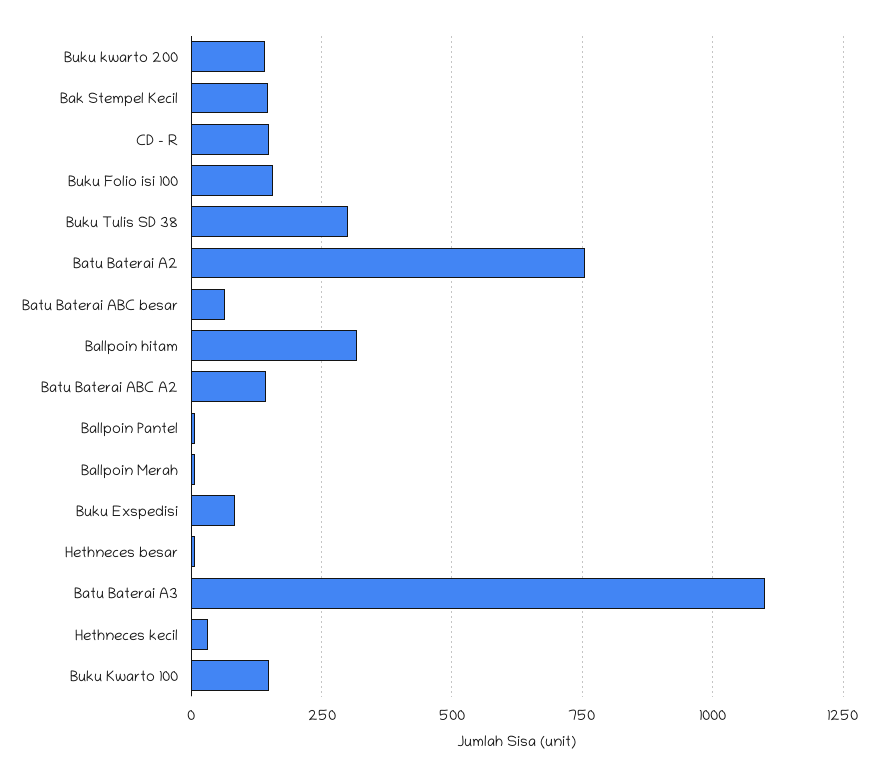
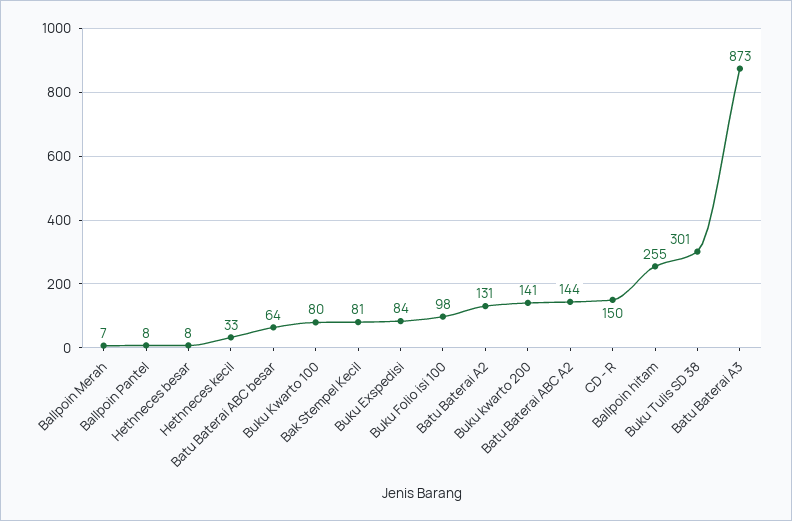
Bak Stempel Kecil: 150 -> 81
Buku Folio isi 100: 150 -> 98
Batu Baterai A2: 750 -> 131
Ballpoin hitam: 325 -> 255
Batu Baterai A3: 1100 -> 873
Buku Kwarto 100: 150 -> 80

